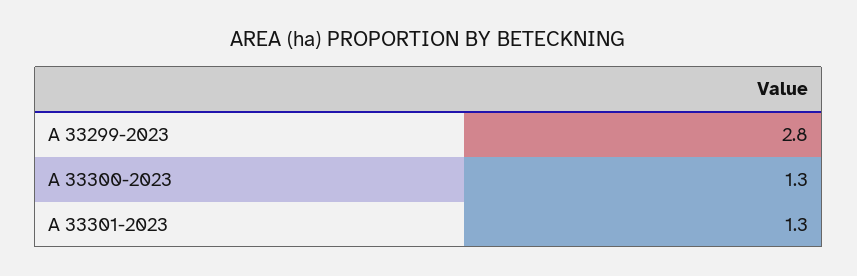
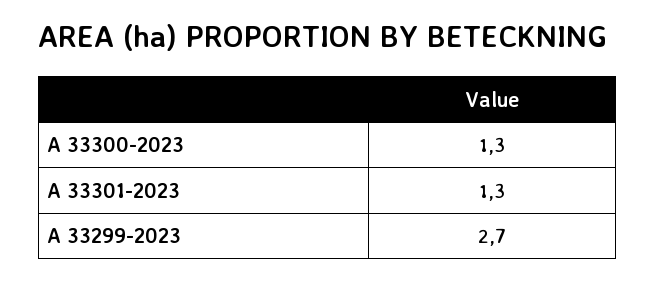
A 33299-2023: 2.8 -> 2.7

